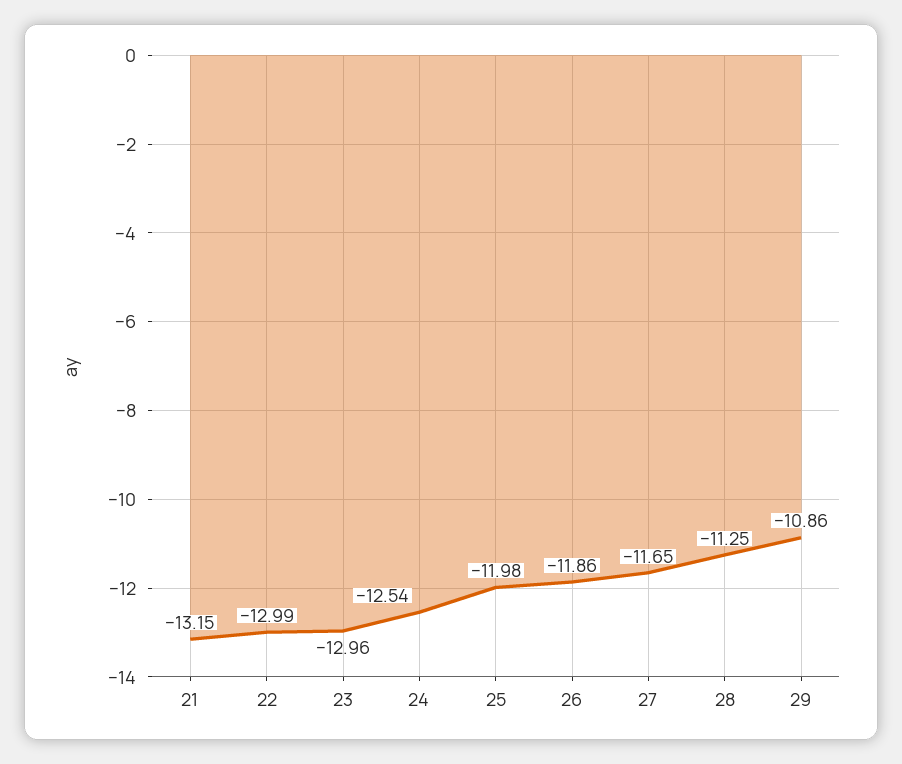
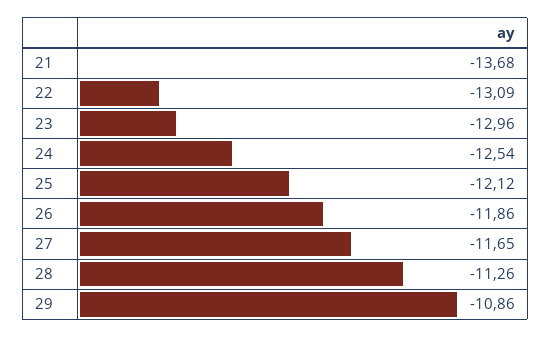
21: -13.15 -> -13.68
22: -12.99 -> -13.09
25: -11.98 -> -12.12
28: -11.25 -> -11.26

